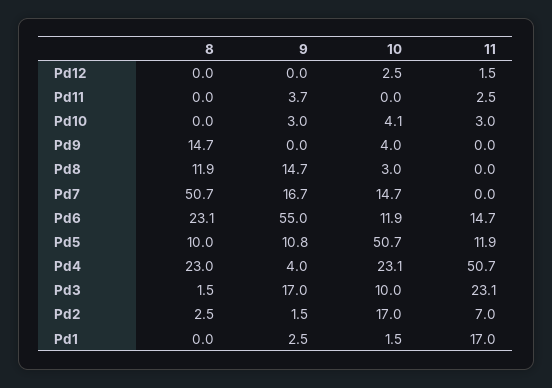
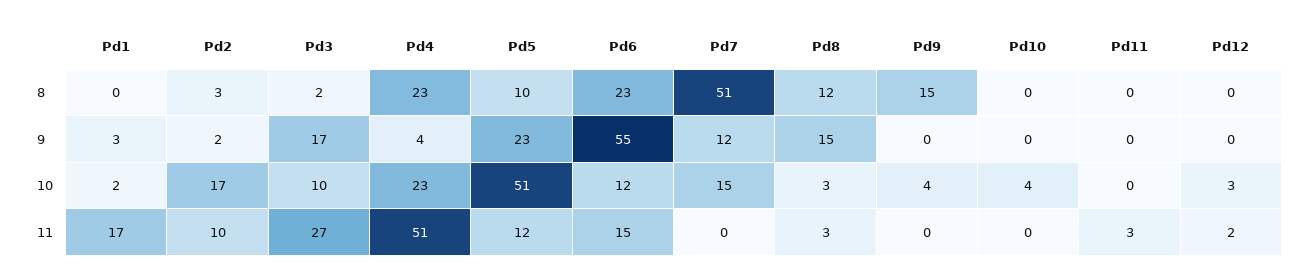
9, Pd11: 3.7 -> 0
9, Pd10: 3 -> 0
11, Pd10: 3 -> 0
11, Pd8: 0 -> 3
9, Pd7: 16.7 -> 12
9, Pd5: 10.8 -> 23
11, Pd3: 23.1 -> 27
11, Pd2: 7 -> 10

